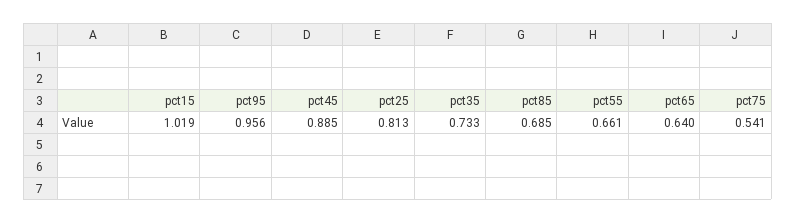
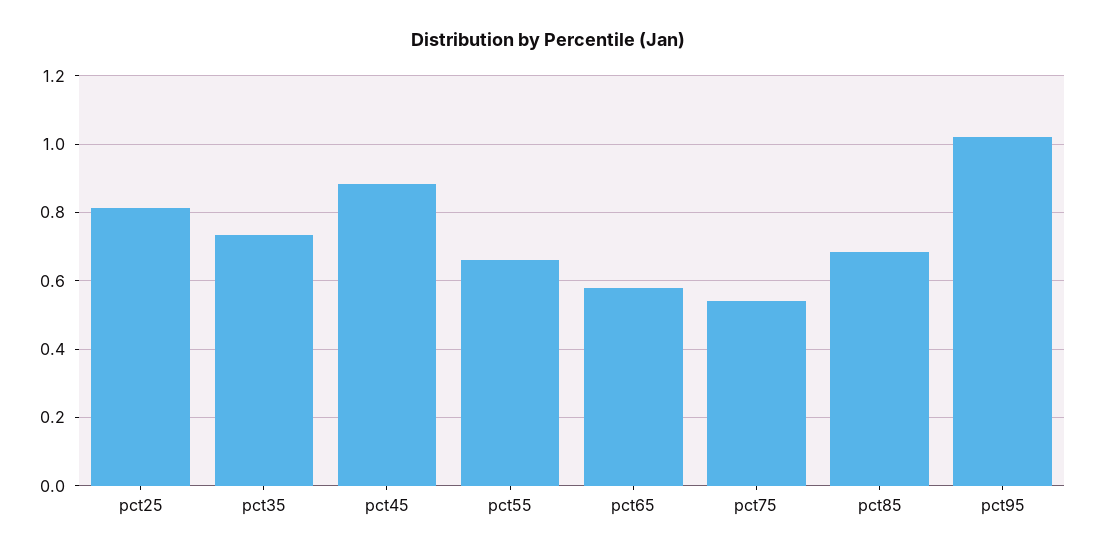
pct15: 1.019 -> none
pct95: 0.956 -> 1.02
pct65: 0.64 -> 0.58

